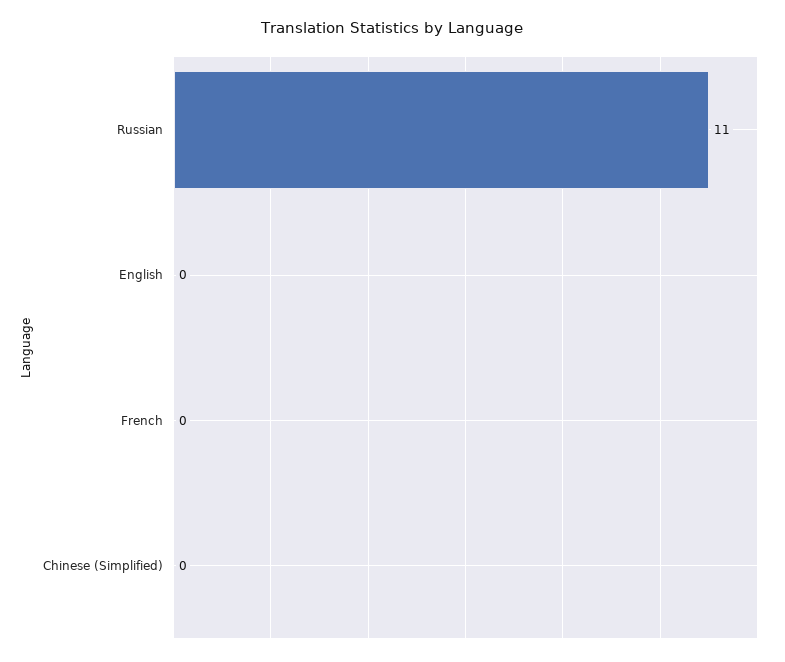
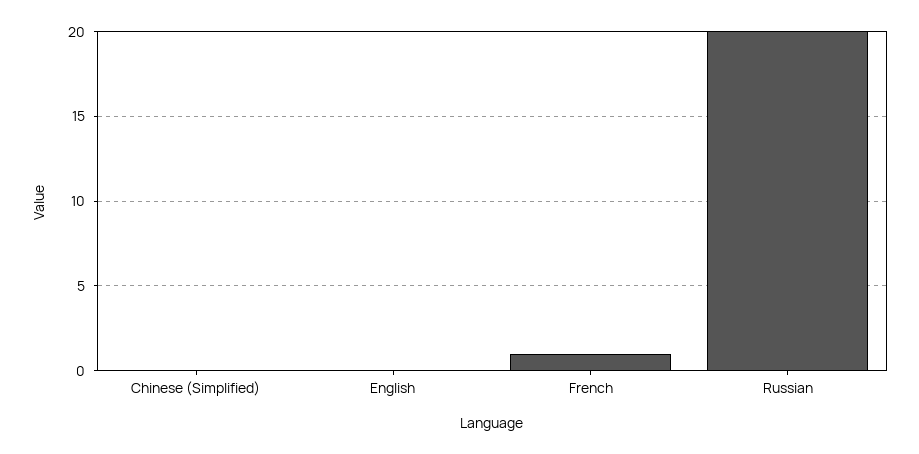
Russian: 11 -> 20
French: 0 -> 1

